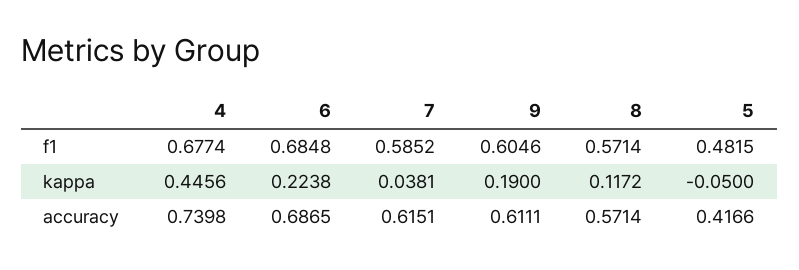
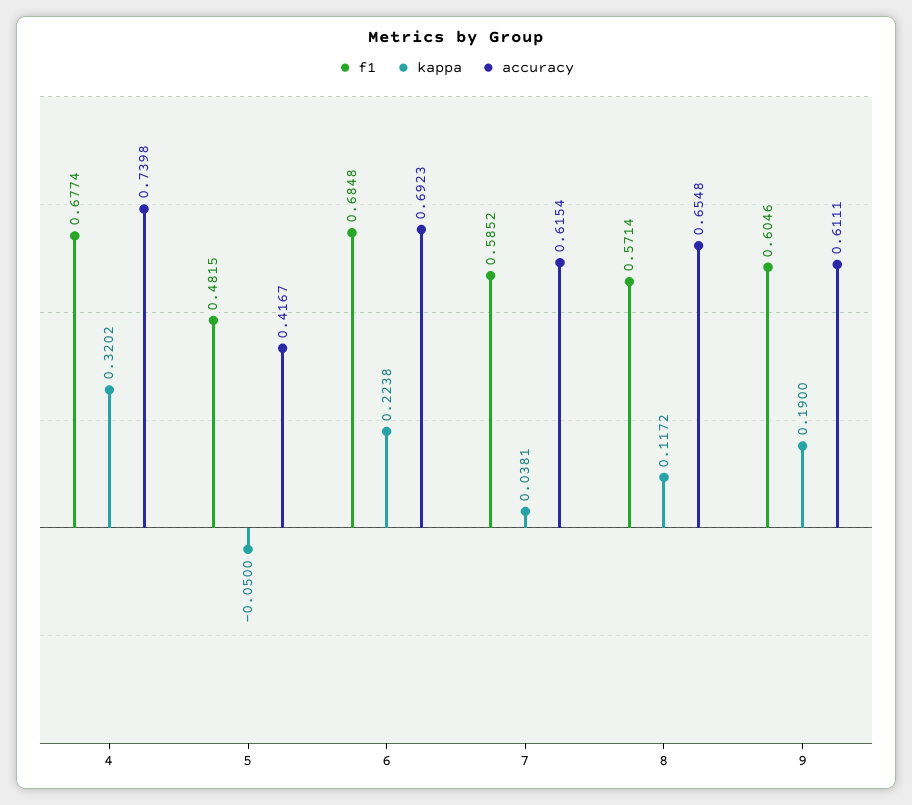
kappa, 4: 0.4456 -> 0.3202
accuracy, 6: 0.6865 -> 0.6923
accuracy, 7: 0.6151 -> 0.6154
accuracy, 8: 0.5714 -> 0.6548
accuracy, 5: 0.4166 -> 0.4167

